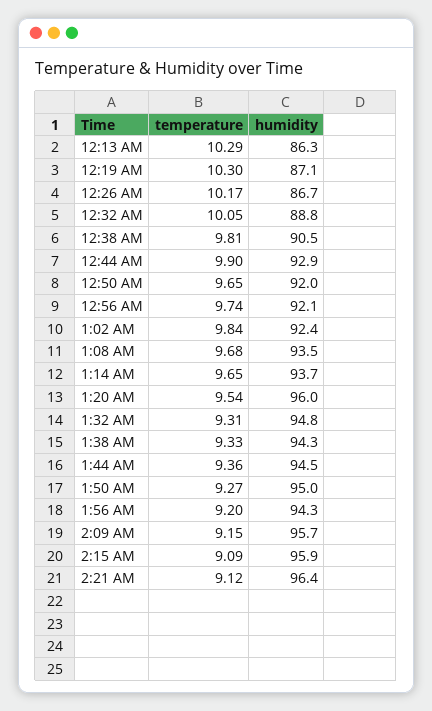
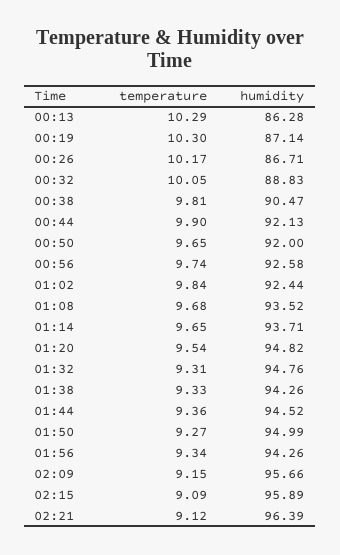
humidity, 12:44 AM: 92.9 -> 92.13
humidity, 12:56 AM: 92.1 -> 92.58
humidity, 1:20 AM: 96 -> 94.82
temperature, 1:56 AM: 9.2 -> 9.34

